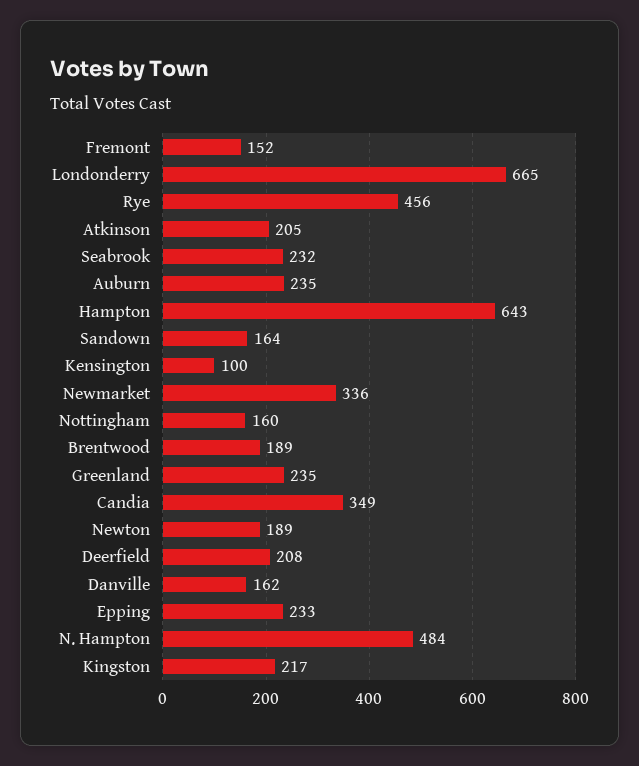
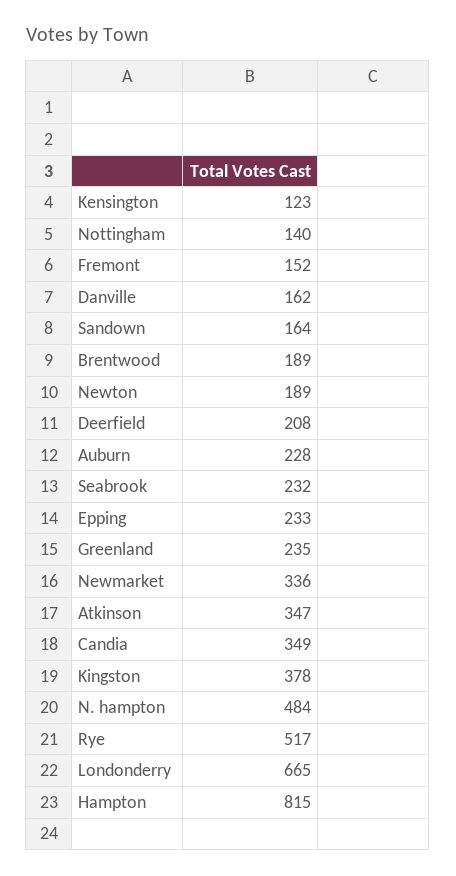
Rye: 456 -> 517
Atkinson: 205 -> 347
Auburn: 235 -> 228
Hampton: 643 -> 815
Kensington: 100 -> 123
Nottingham: 160 -> 140
Kingston: 217 -> 378

